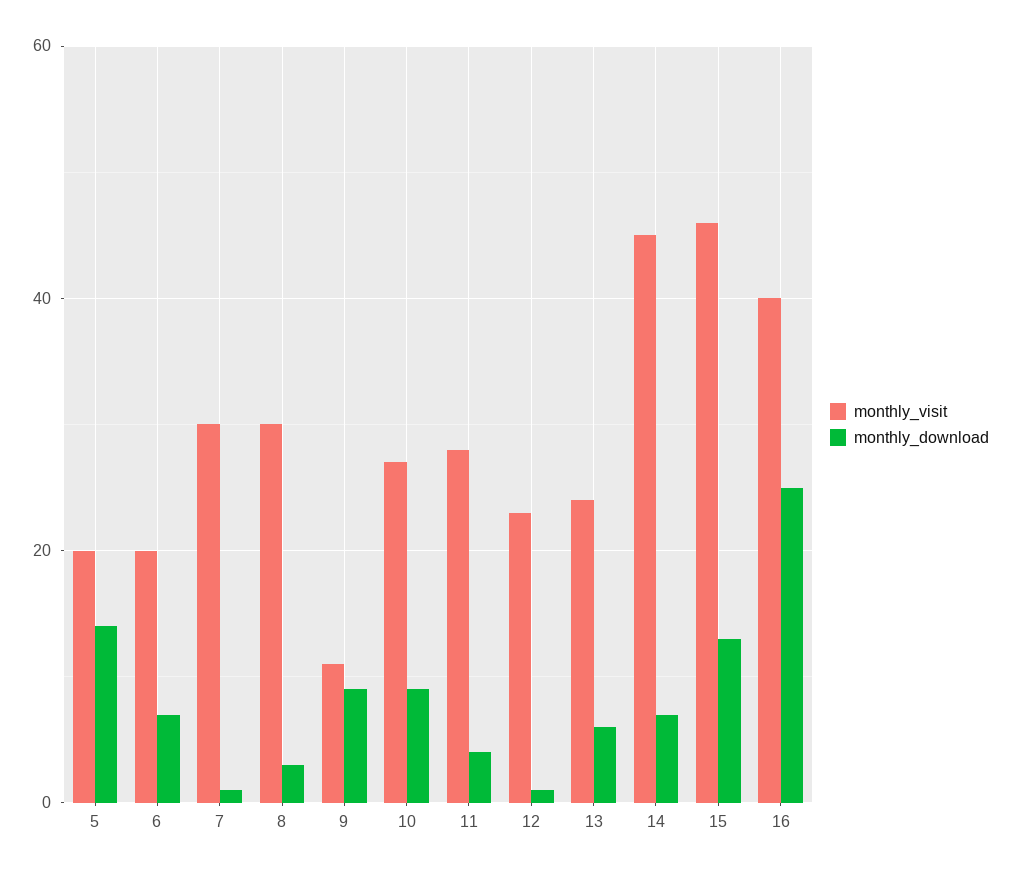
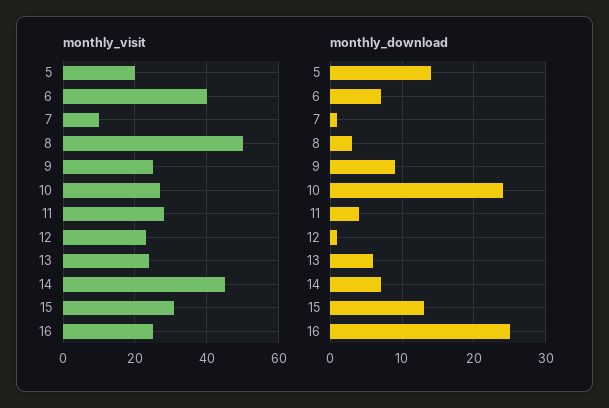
monthly_visit, 6: 20 -> 40
monthly_visit, 7: 30 -> 10
monthly_visit, 8: 30 -> 50
monthly_visit, 9: 10 -> 25
monthly_download, 10: 10 -> 24
monthly_visit, 15: 45 -> 30
monthly_visit, 16: 40 -> 25

